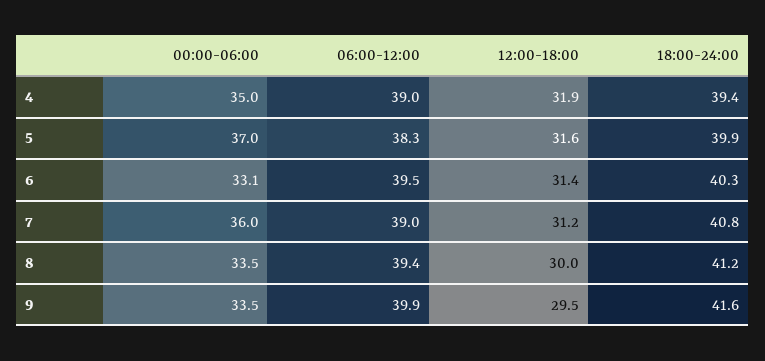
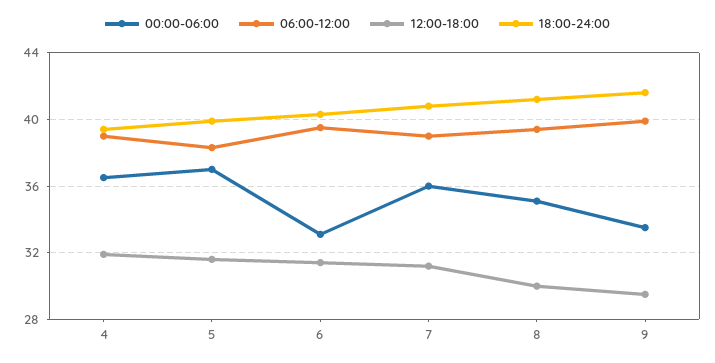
00:00-06:00, 4: 35 -> 36.5
00:00-06:00, 8: 33.5 -> 35

